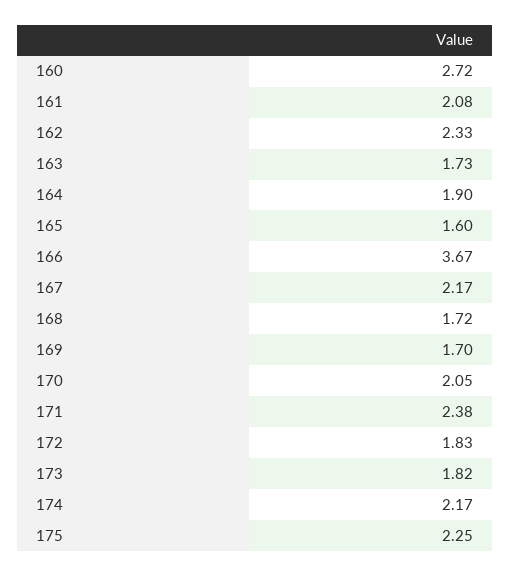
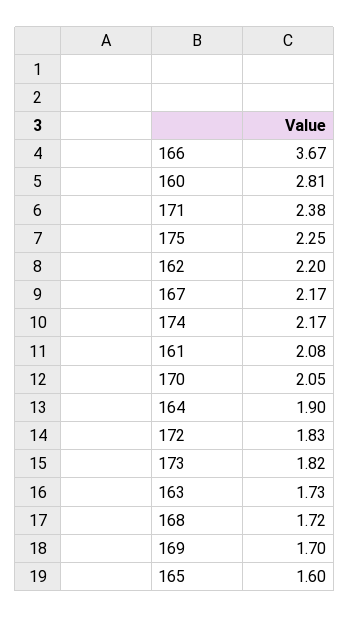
160: 2.72 -> 2.81
162: 2.33 -> 2.2

